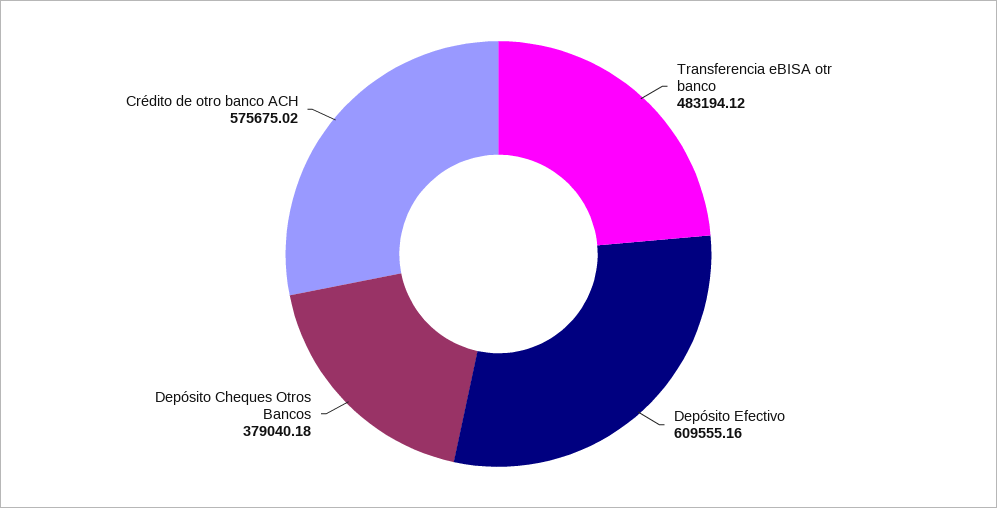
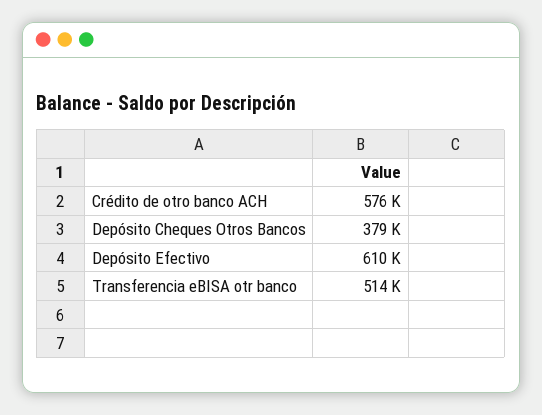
Transferencia eBISA otr banco: 483194.12 -> 514000

